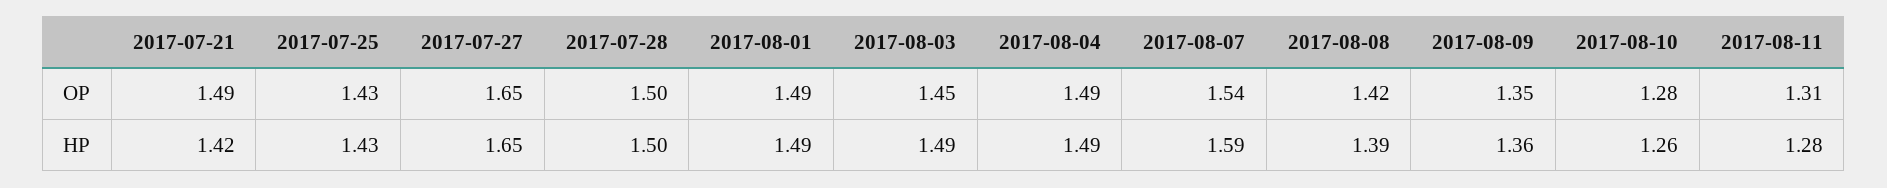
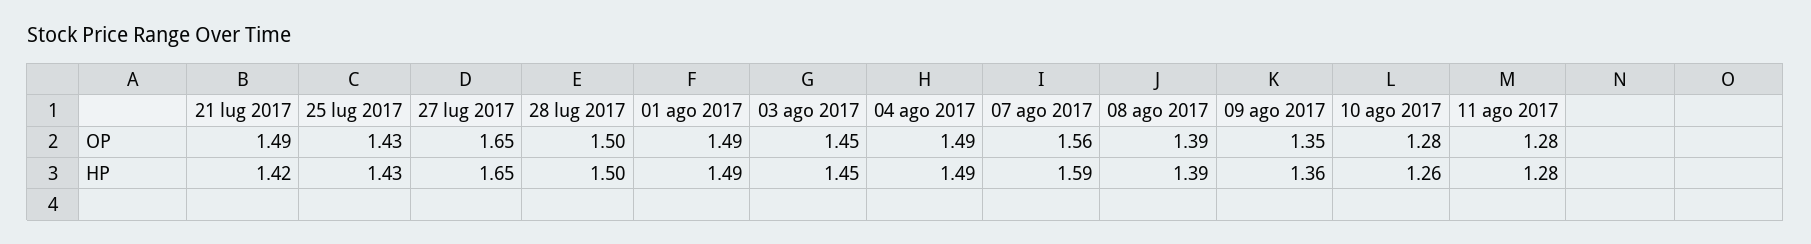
2017-08-07, OP: 1.54 -> 1.56
2017-08-08, OP: 1.42 -> 1.39
2017-08-11, OP: 1.31 -> 1.28
2017-08-03, HP: 1.49 -> 1.45

